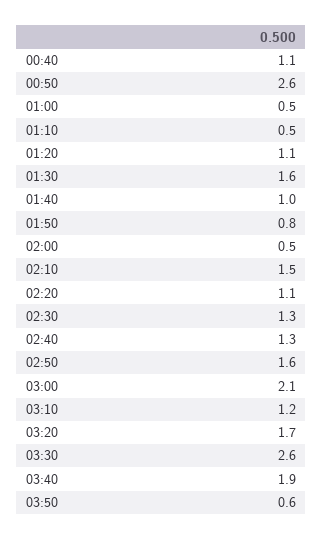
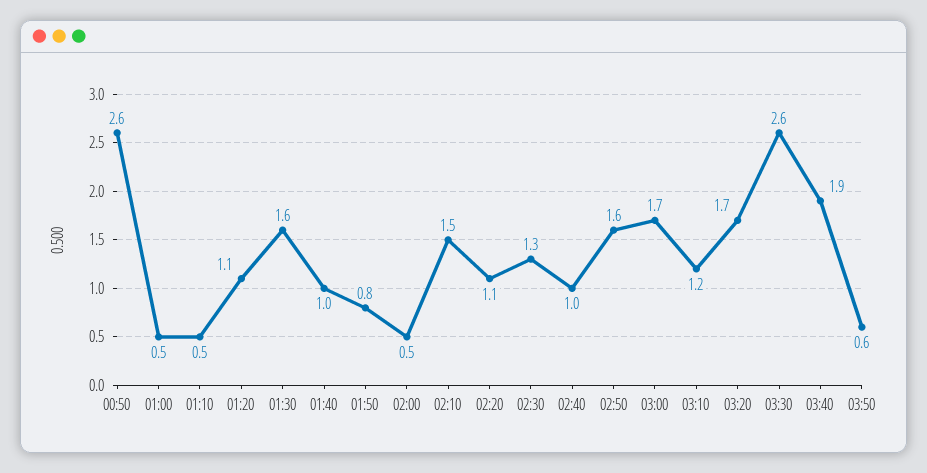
00:40: 1.1 -> none
02:40: 1.3 -> 1
03:00: 2.1 -> 1.7

